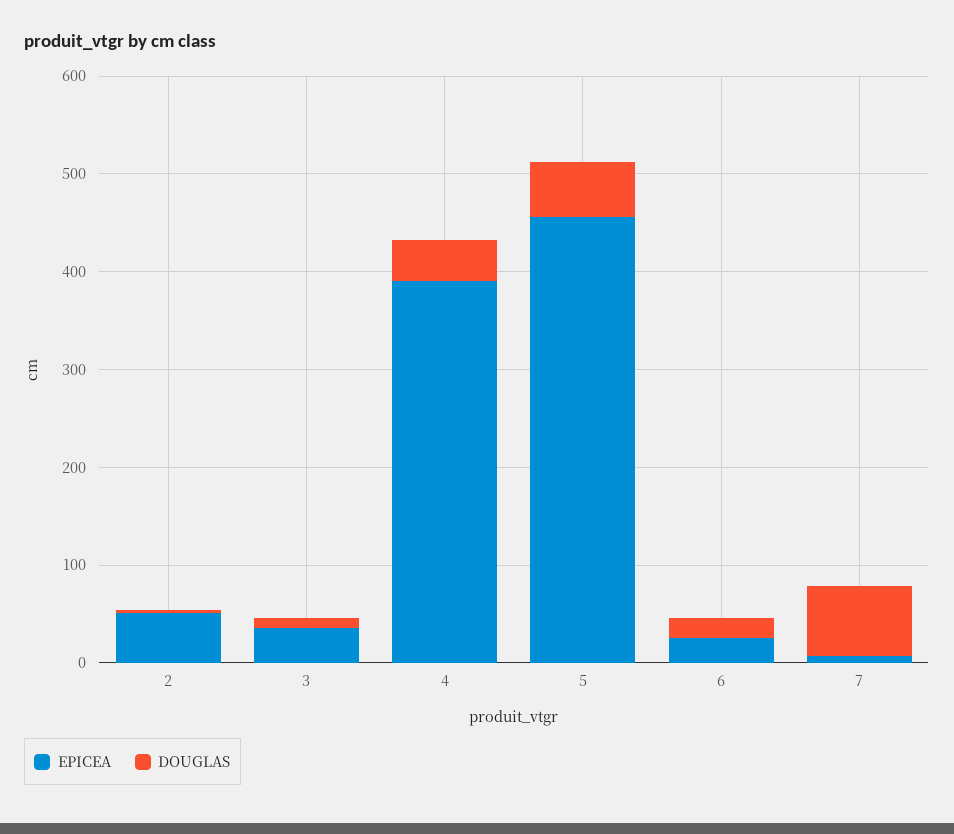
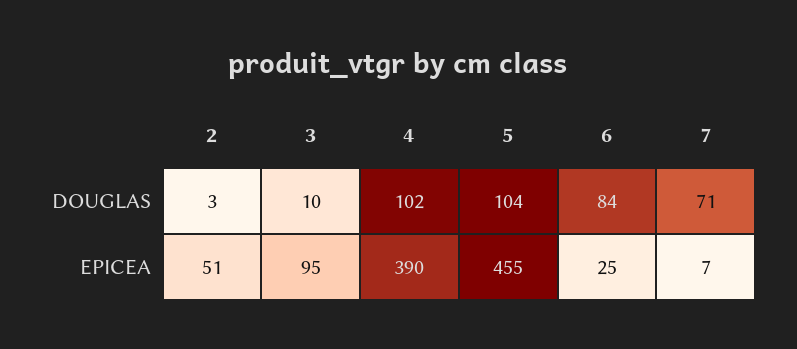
EPICEA, 3: 40 -> 95
DOUGLAS, 4: 40 -> 102
DOUGLAS, 5: 60 -> 104
DOUGLAS, 6: 20 -> 84

